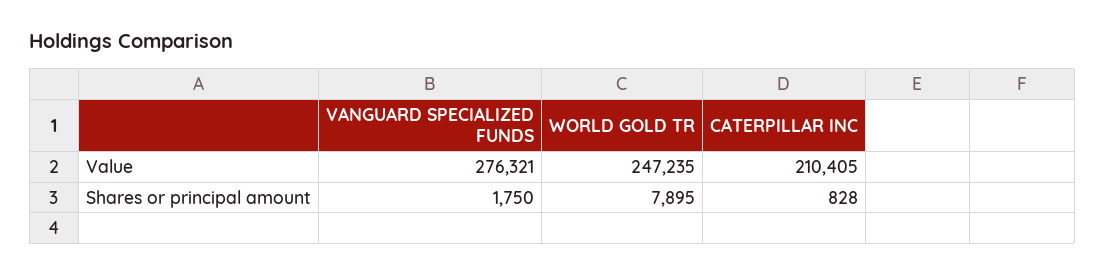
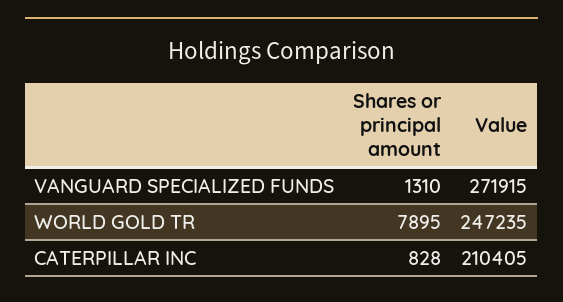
VANGUARD SPECIALIZED FUNDS, Value: 276321 -> 271915
VANGUARD SPECIALIZED FUNDS, Shares or principal amount: 1750 -> 1310

